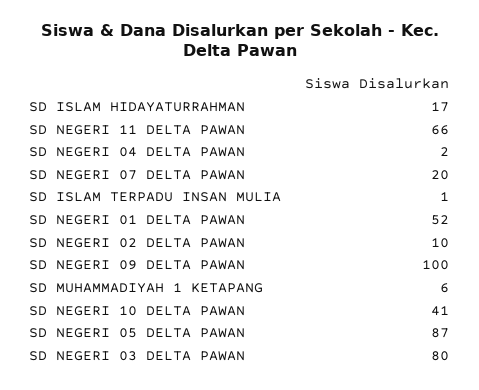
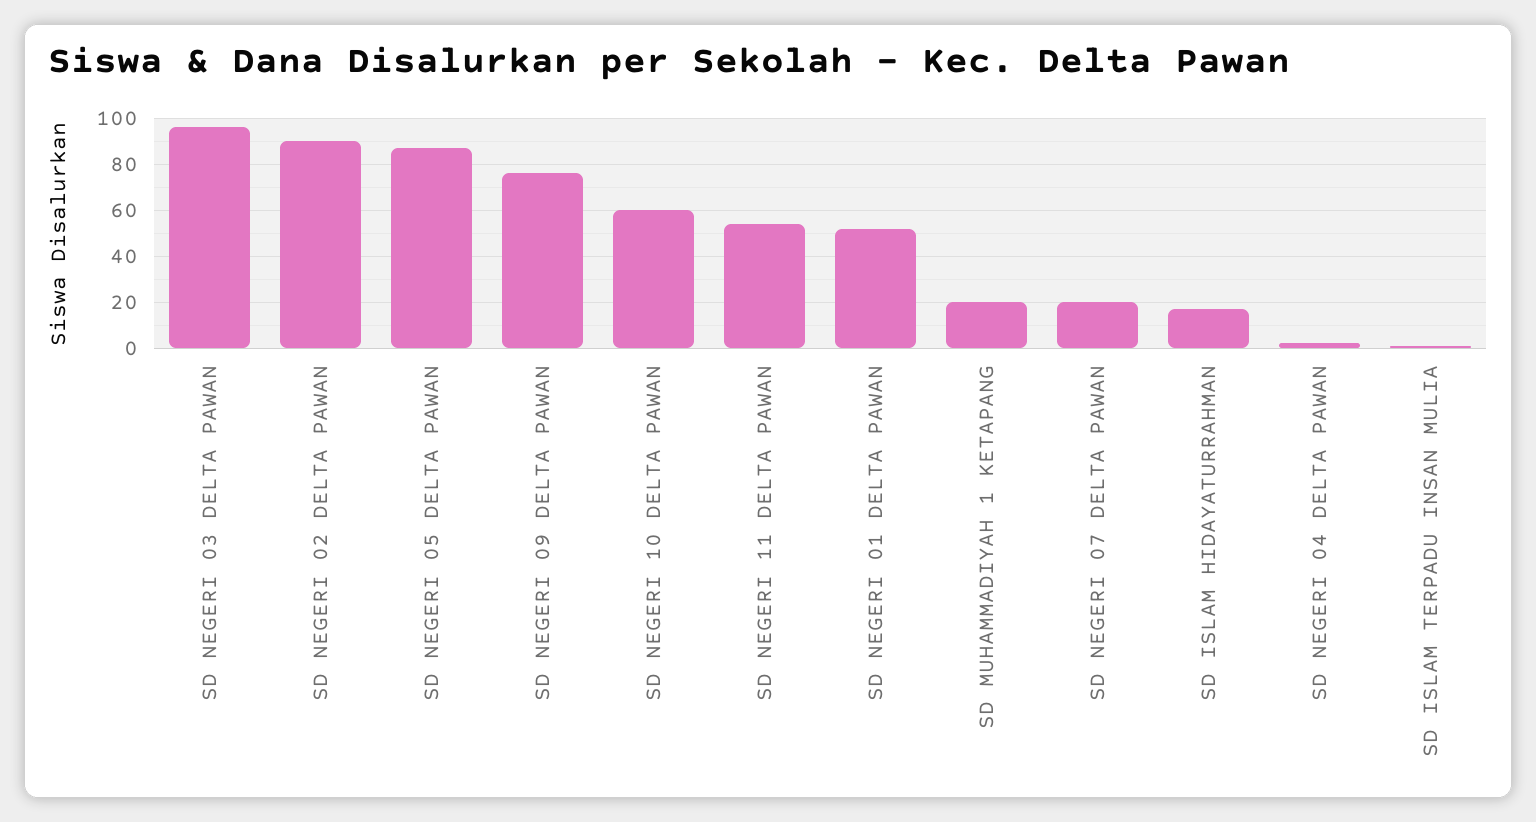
SD NEGERI 11 DELTA PAWAN: 66 -> 55
SD NEGERI 02 DELTA PAWAN: 10 -> 90
SD NEGERI 09 DELTA PAWAN: 100 -> 75
SD MUHAMMADIYAH 1 KETAPANG: 6 -> 20
SD NEGERI 10 DELTA PAWAN: 41 -> 60
SD NEGERI 03 DELTA PAWAN: 80 -> 95

